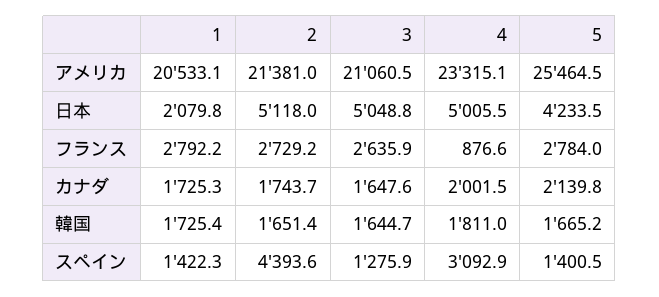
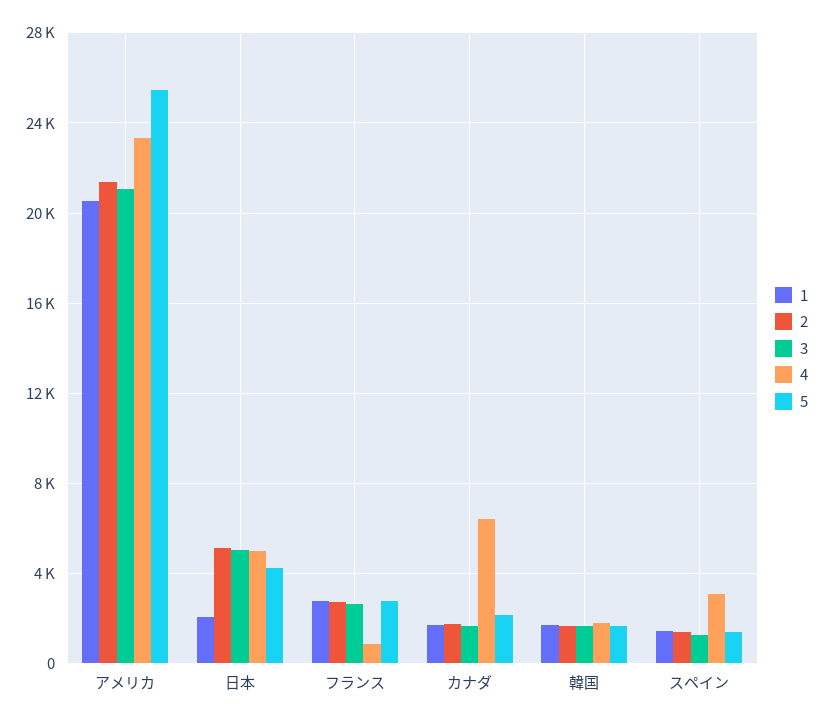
4, カナダ: 2001.5 -> 6500
2, スペイン: 4393.6 -> 1500

